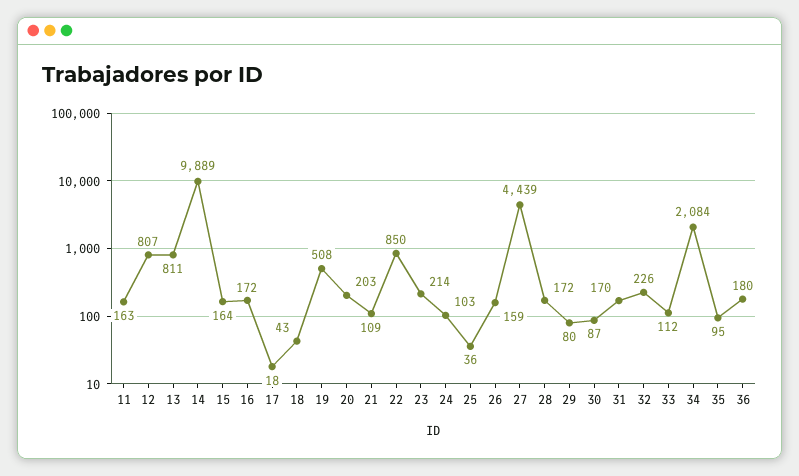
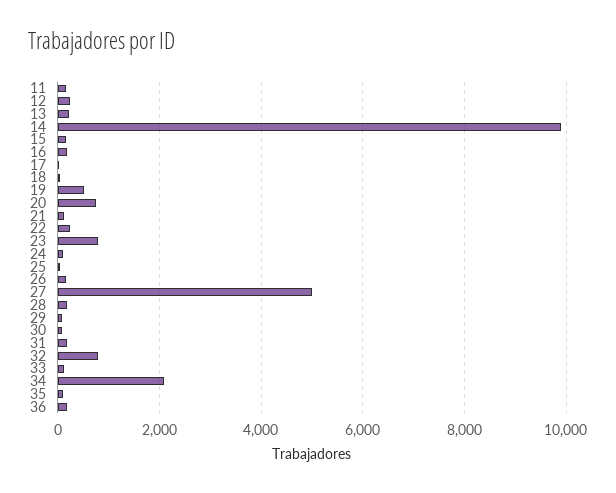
12: 807 -> 200
13: 811 -> 200
20: 203 -> 800
22: 850 -> 200
23: 214 -> 800
27: 4439 -> 5000
32: 226 -> 800

